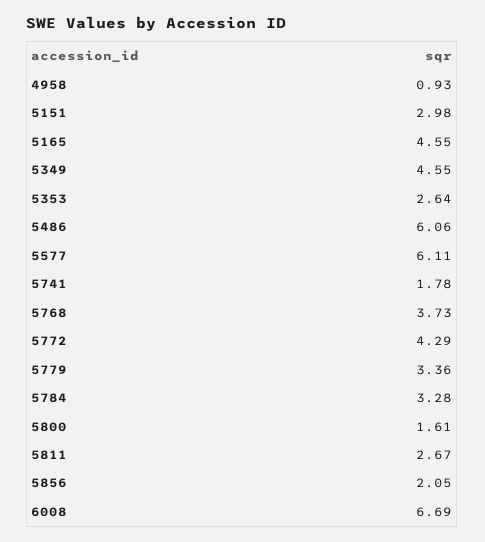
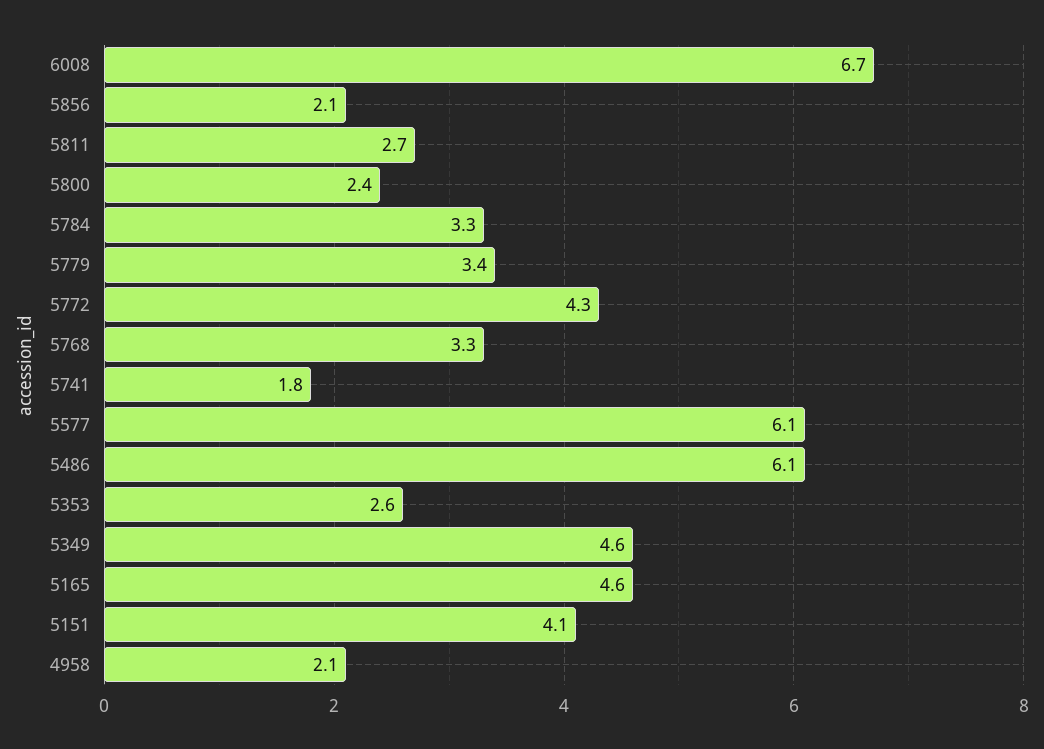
4958: 0.93 -> 2.1
5151: 2.98 -> 4.1
5768: 3.73 -> 3.3
5800: 1.61 -> 2.4

